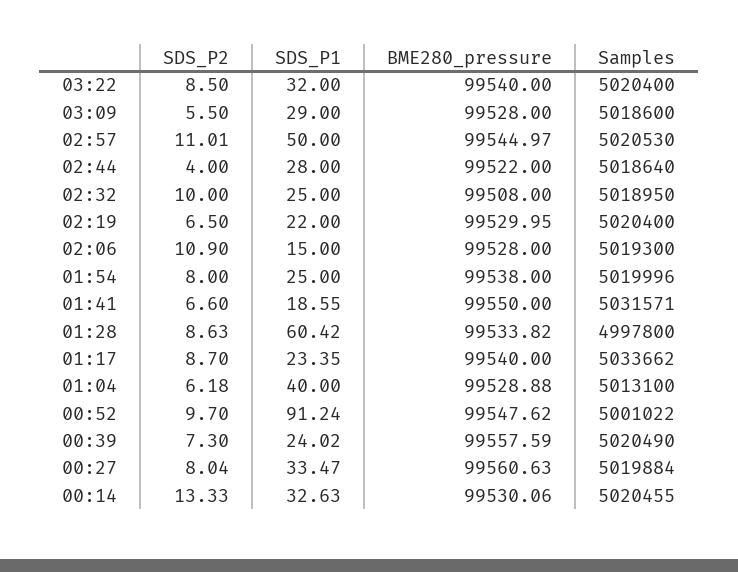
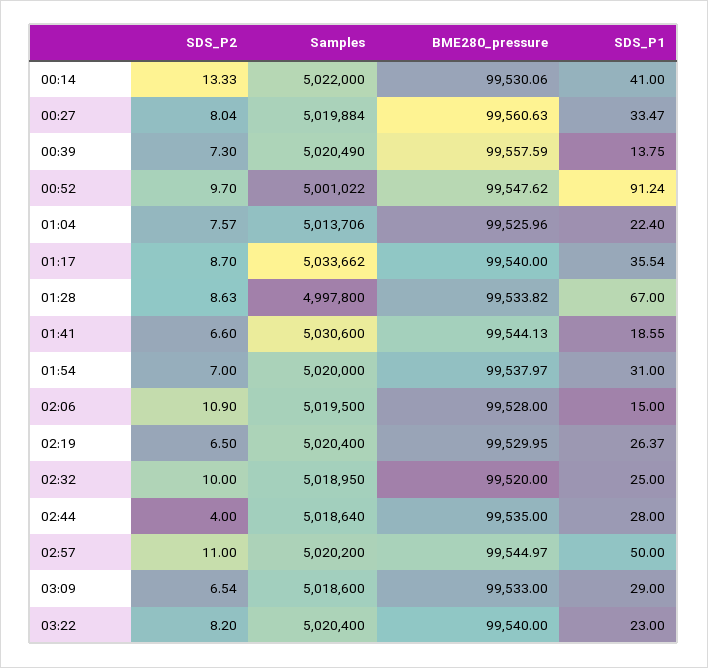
SDS_P2, 03:22: 8.5 -> 8.2
SDS_P1, 03:22: 32 -> 23
SDS_P2, 03:09: 5.5 -> 6.54
BME280_pressure, 03:09: 99528 -> 99533
SDS_P2, 02:57: 11.01 -> 11
Samples, 02:57: 5020530 -> 5020200
BME280_pressure, 02:44: 99522 -> 99535
BME280_pressure, 02:32: 99508 -> 99520
SDS_P1, 02:19: 22 -> 26.37
Samples, 02:06: 5019300 -> 5019500
SDS_P2, 01:54: 8 -> 7
SDS_P1, 01:54: 25 -> 31
BME280_pressure, 01:54: 99538 -> 99537.97
Samples, 01:54: 5019996 -> 5020000
BME280_pressure, 01:41: 99550 -> 99544.13
Samples, 01:41: 5031571 -> 5030600
SDS_P1, 01:28: 60.42 -> 67
SDS_P1, 01:17: 23.35 -> 35.54
SDS_P2, 01:04: 6.18 -> 7.57
SDS_P1, 01:04: 40 -> 22.4
BME280_pressure, 01:04: 99528.88 -> 99525.96
Samples, 01:04: 5013100 -> 5013706
SDS_P1, 00:39: 24.02 -> 13.75
SDS_P1, 00:14: 32.63 -> 41
Samples, 00:14: 5020455 -> 5022000

